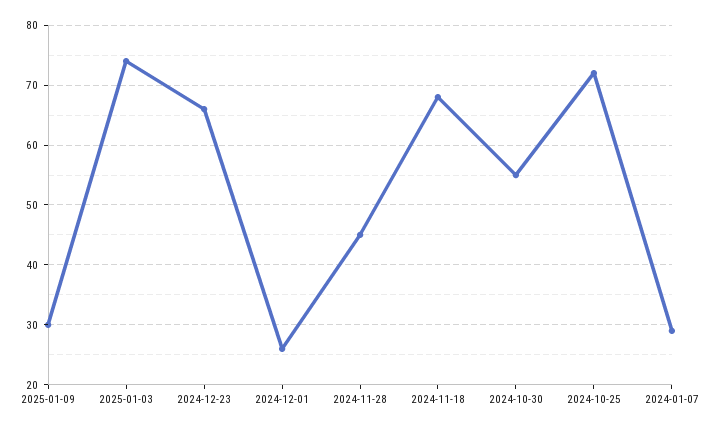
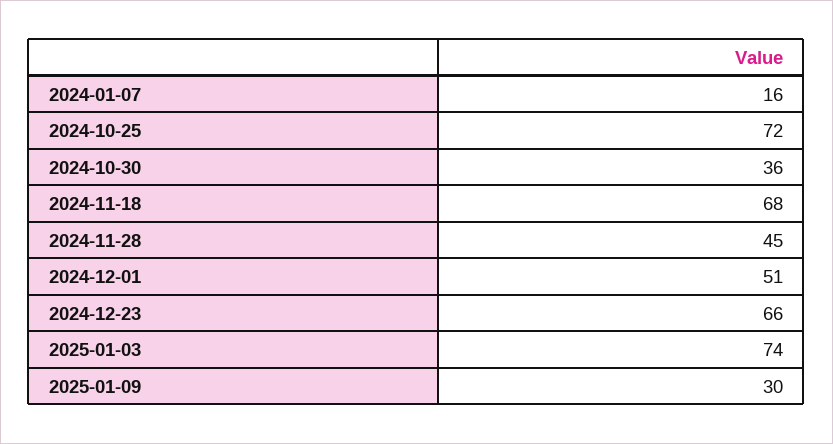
2024-12-01: 25 -> 51
2024-10-30: 55 -> 36
2024-01-07: 30 -> 16

